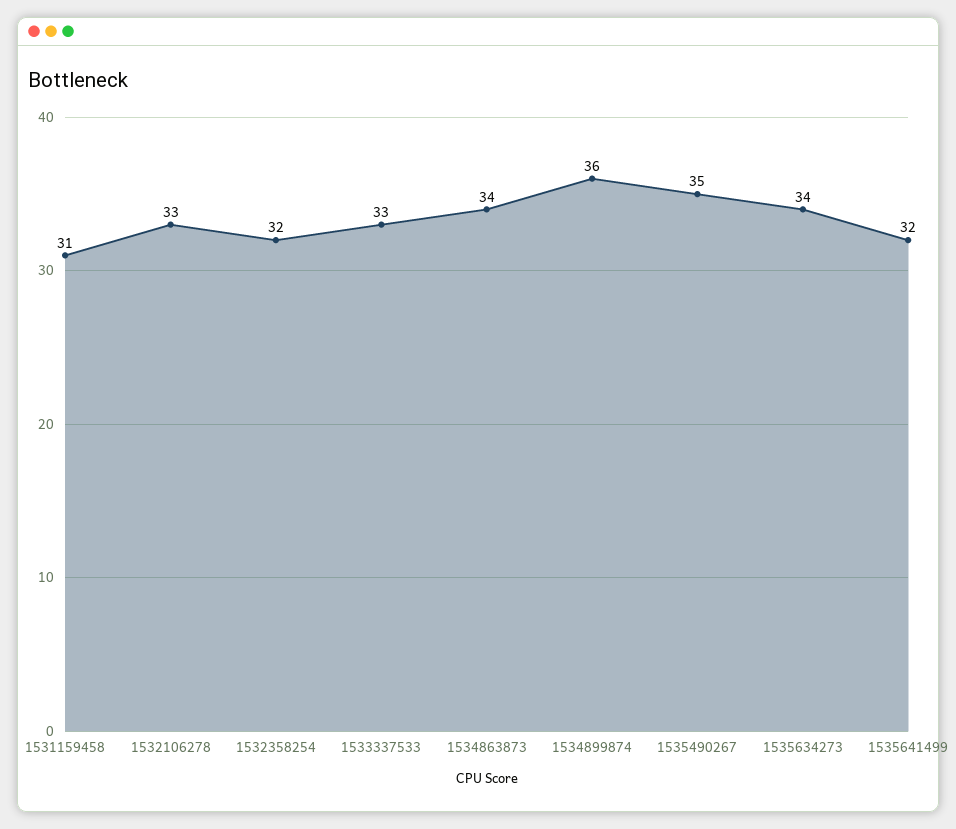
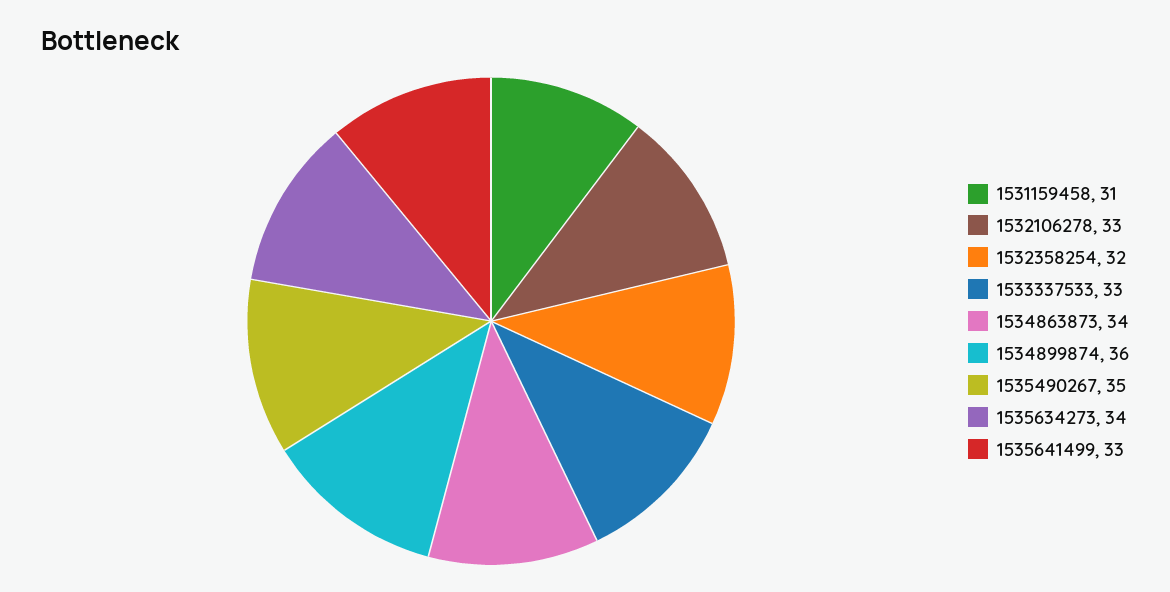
1535641499: 32 -> 33

